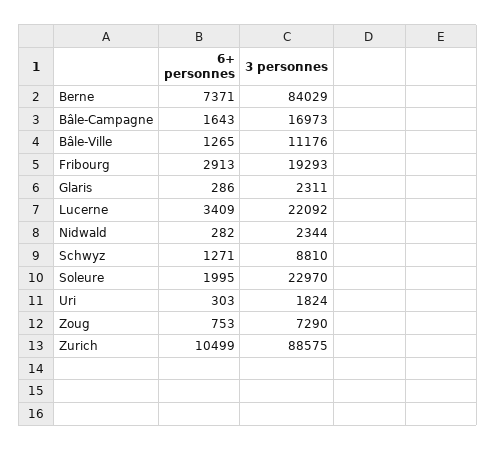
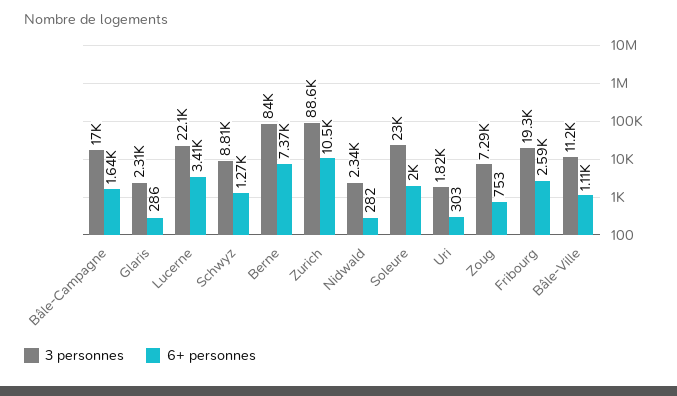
6+ personnes, Bâle-Ville: 1265 -> 1110
6+ personnes, Fribourg: 2913 -> 2590

